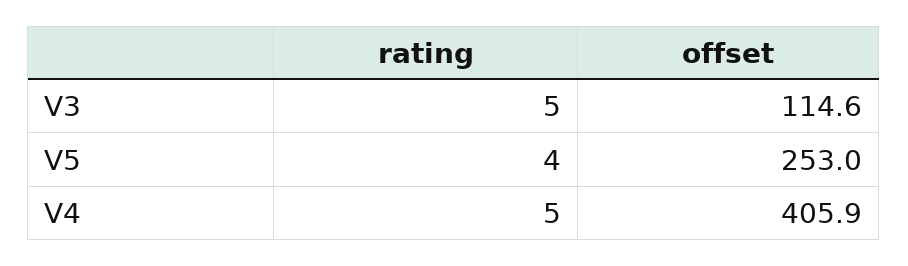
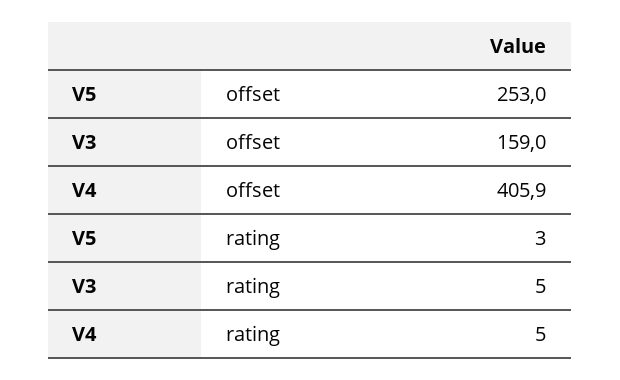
offset, V3: 114.6 -> 159
rating, V5: 4 -> 3

